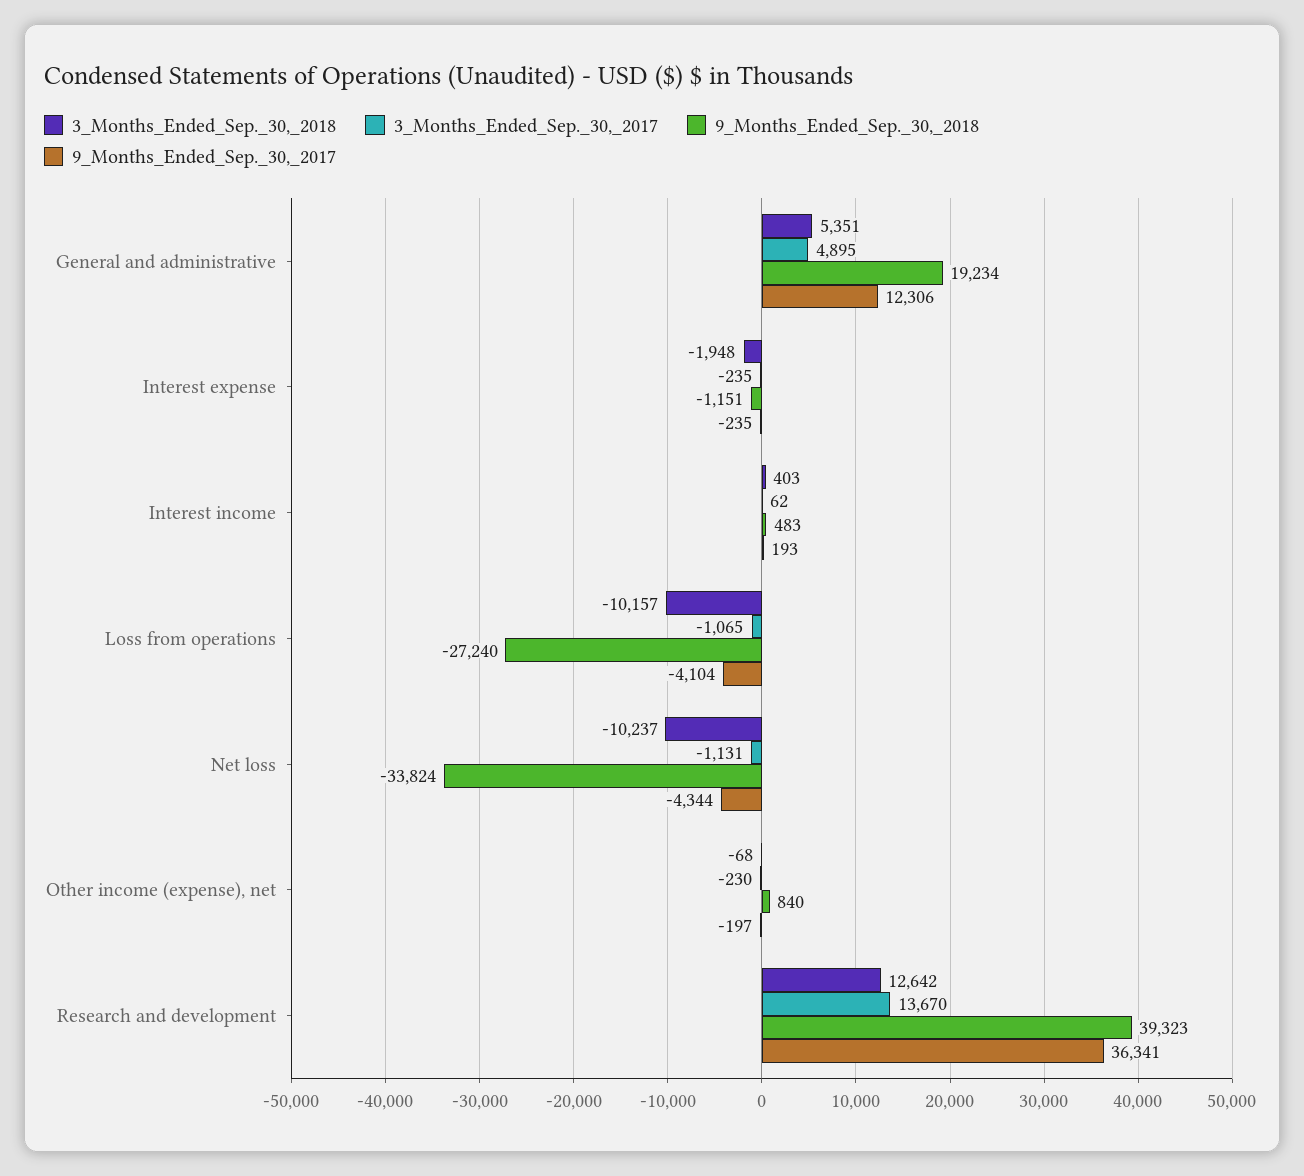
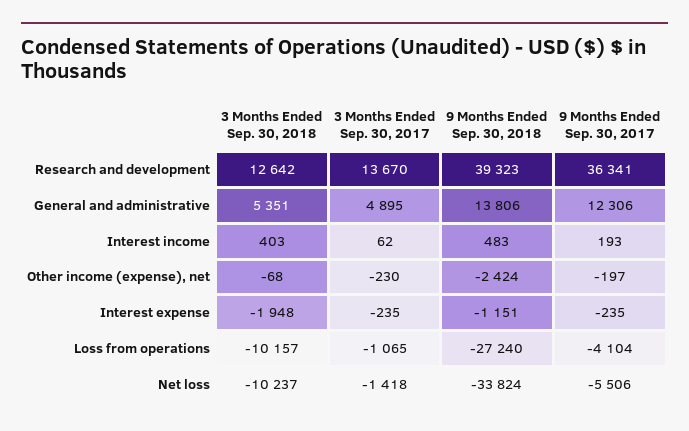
9_Months_Ended_Sep._30,_2018, General and administrative: 19234 -> 13806
3_Months_Ended_Sep._30,_2017, Net loss: -1131 -> -1418
9_Months_Ended_Sep._30,_2017, Net loss: -4344 -> -5506
9_Months_Ended_Sep._30,_2018, Other income (expense), net: 840 -> -2424

